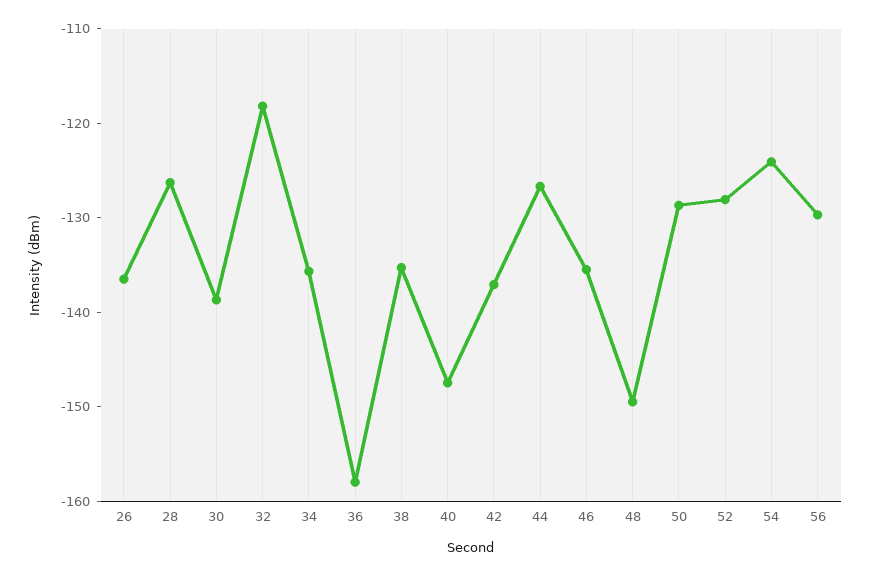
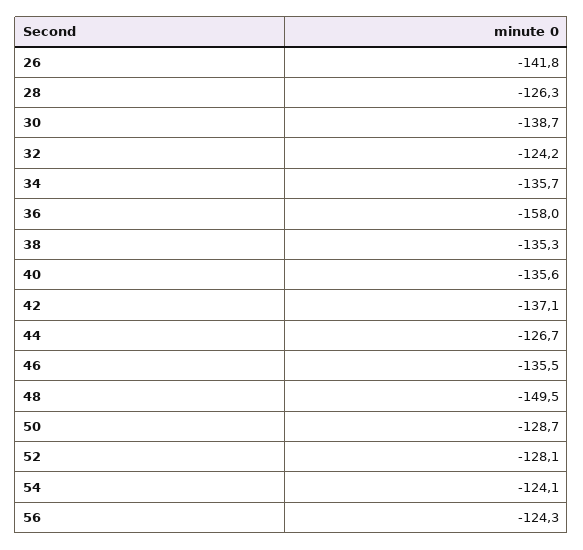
26: -136 -> -141.8
32: -118 -> -124.2
40: -148 -> -135.6
56: -130 -> -124.3

